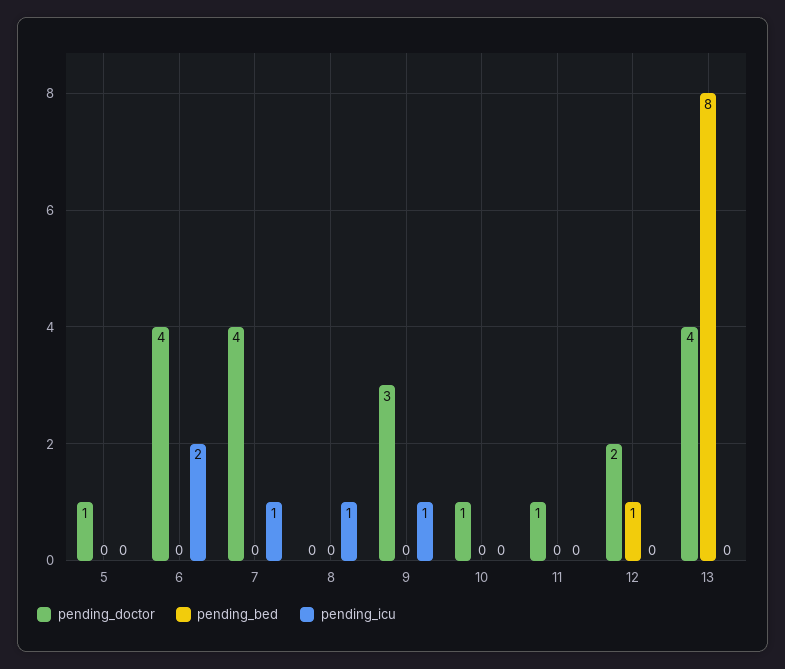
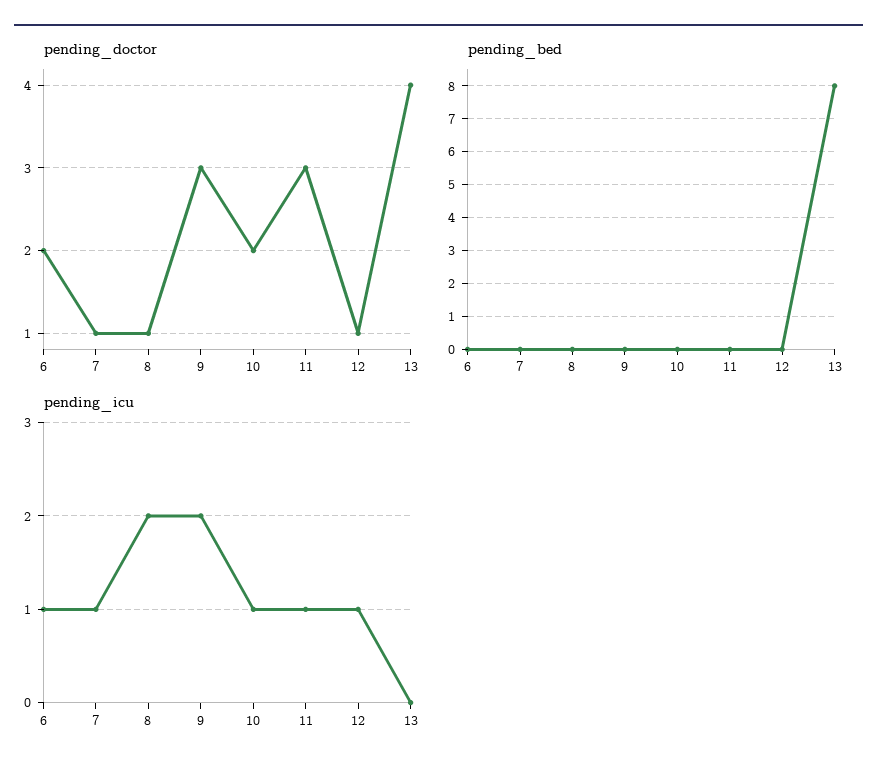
pending_doctor, 5: 1 -> none
pending_bed, 5: 0 -> none
pending_icu, 5: 0 -> none
pending_doctor, 6: 4 -> 2
pending_icu, 6: 2 -> 1
pending_doctor, 7: 4 -> 1
pending_doctor, 8: 0 -> 1
pending_icu, 8: 1 -> 2
pending_icu, 9: 1 -> 2
pending_doctor, 10: 1 -> 2
pending_icu, 10: 0 -> 1
pending_doctor, 11: 1 -> 3
pending_icu, 11: 0 -> 1
pending_doctor, 12: 2 -> 1
pending_bed, 12: 1 -> 0
pending_icu, 12: 0 -> 1

